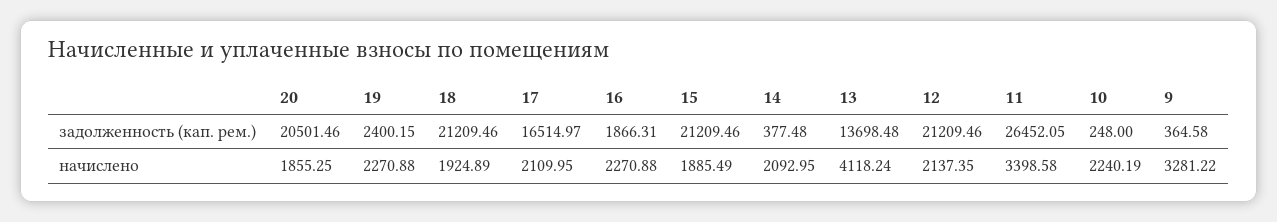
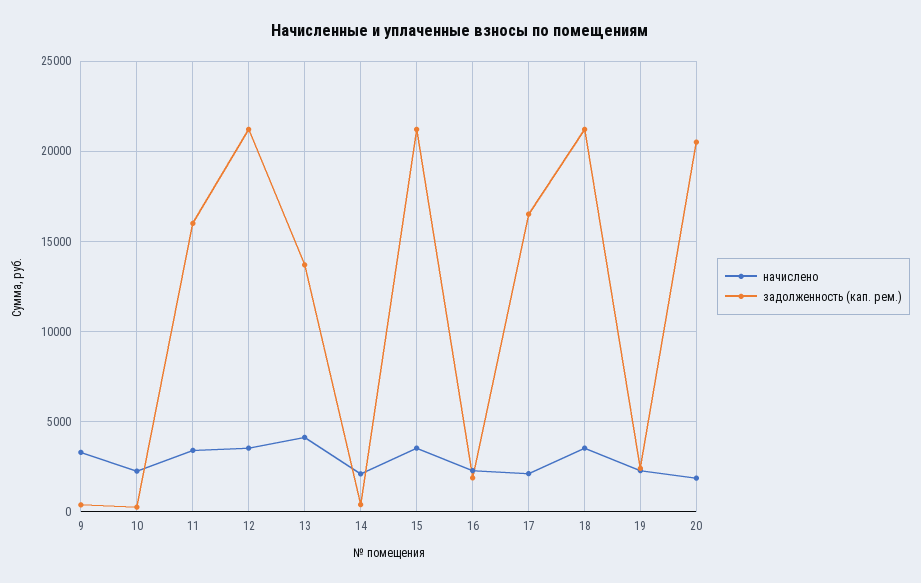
задолженность (кап. рем.), 11: 26452.05 -> 16000
начислено, 18: 1924.89 -> 3500
начислено, 15: 1885.49 -> 3500
начислено, 12: 2137.35 -> 3500

